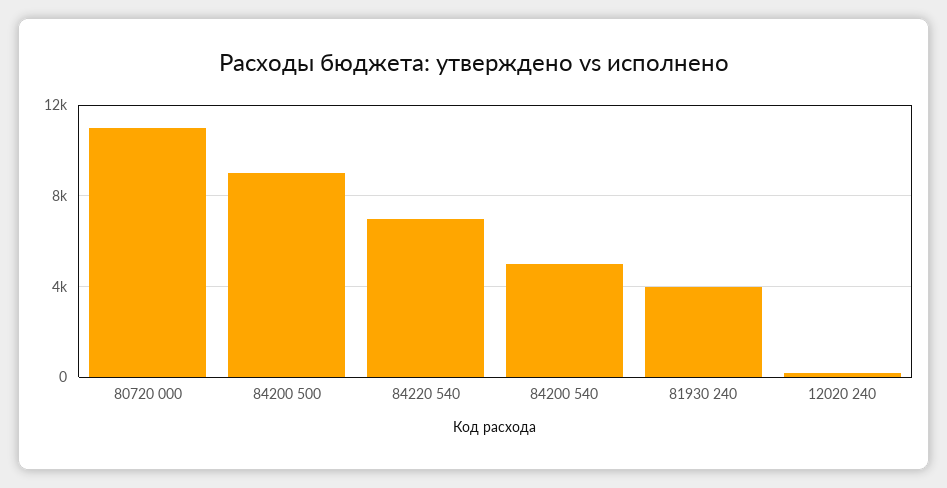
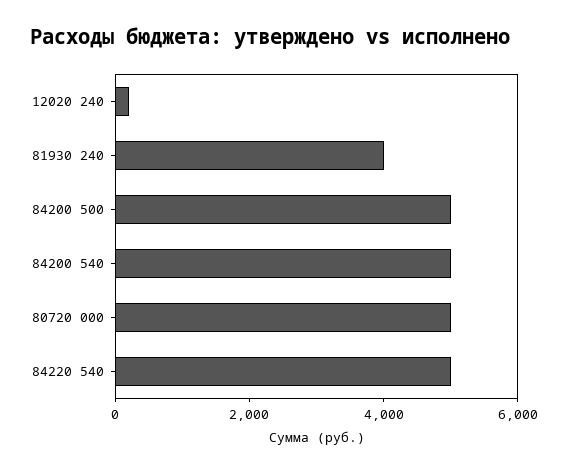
80720 000: 11000 -> 5000
84200 500: 9000 -> 5000
84220 540: 7000 -> 5000

